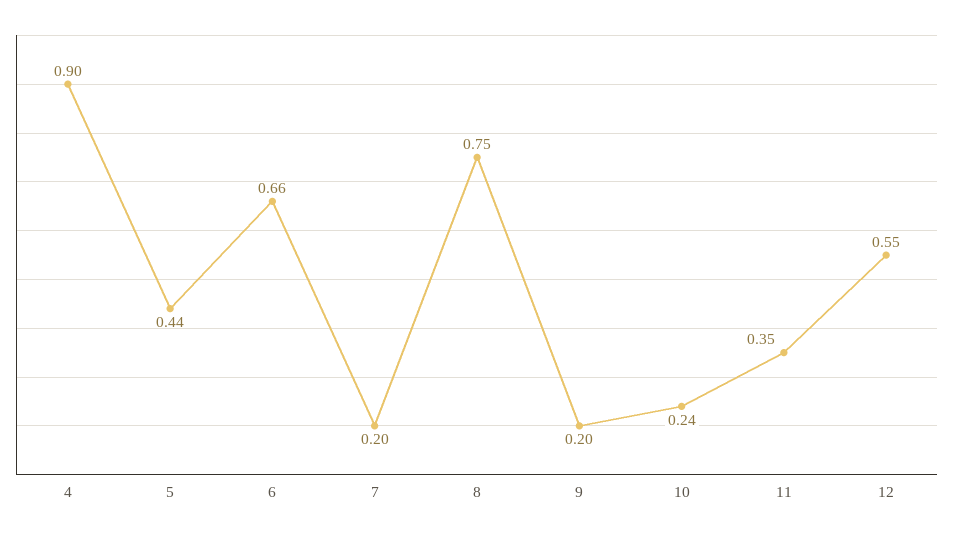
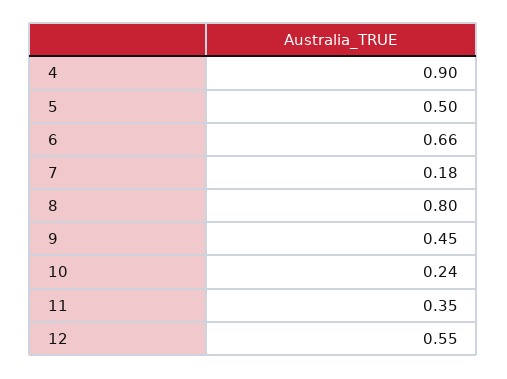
5: 0.44 -> 0.5
7: 0.2 -> 0.18
8: 0.75 -> 0.8
9: 0.2 -> 0.45

